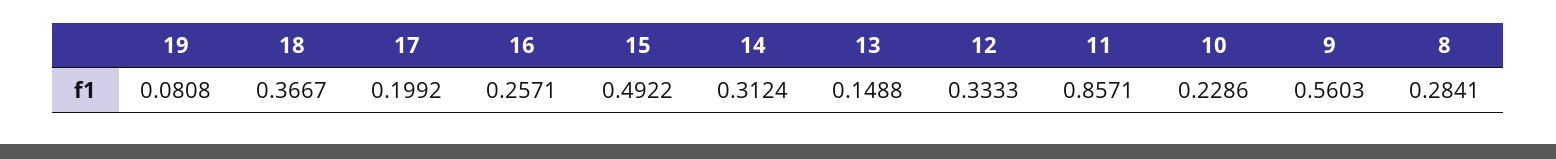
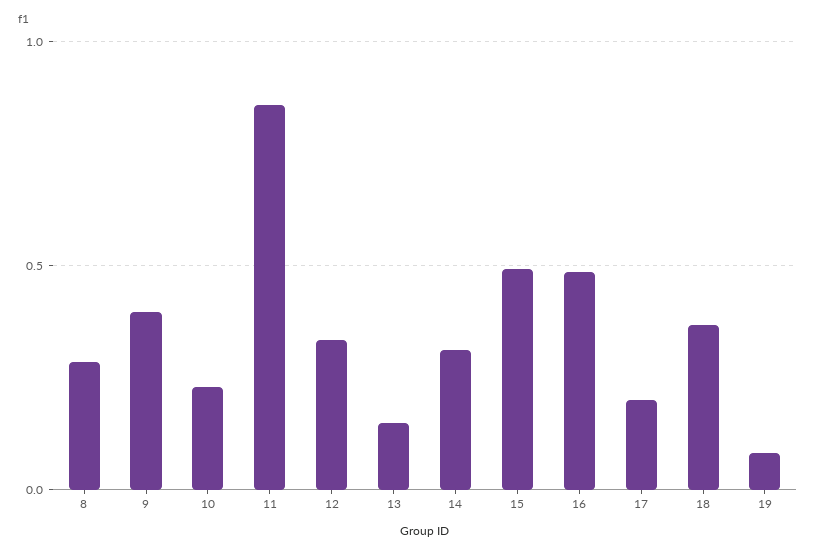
16: 0.2571 -> 0.5
9: 0.5603 -> 0.4

